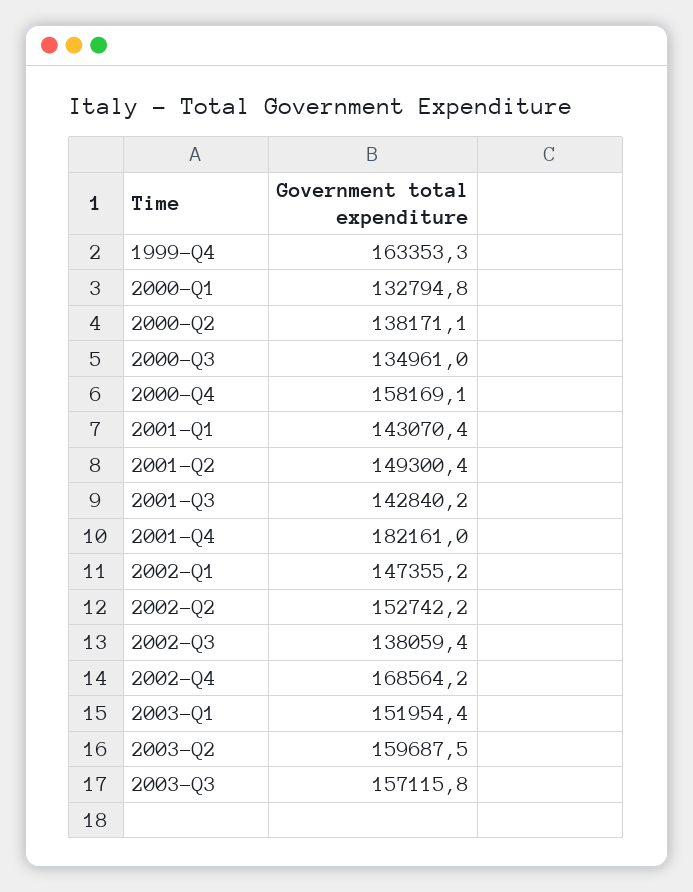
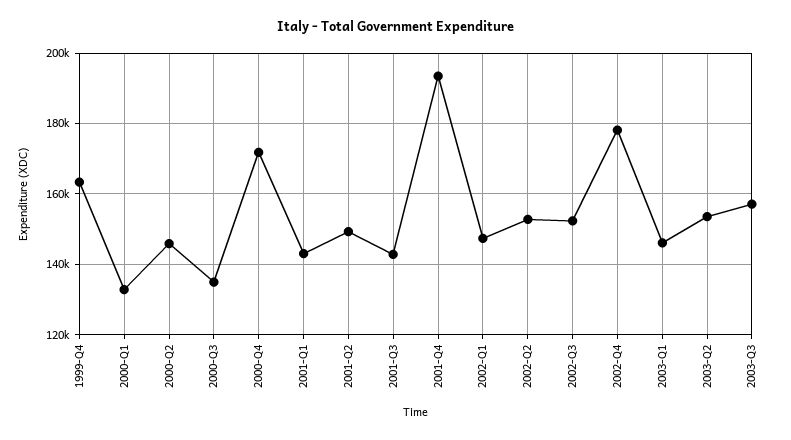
2000-Q2: 138171.1 -> 146000
2000-Q4: 158169.1 -> 172000
2001-Q4: 182161 -> 194000
2002-Q3: 138059.4 -> 152000
2002-Q4: 168564.2 -> 178000
2003-Q1: 151954.4 -> 146000
2003-Q2: 159687.5 -> 154000

